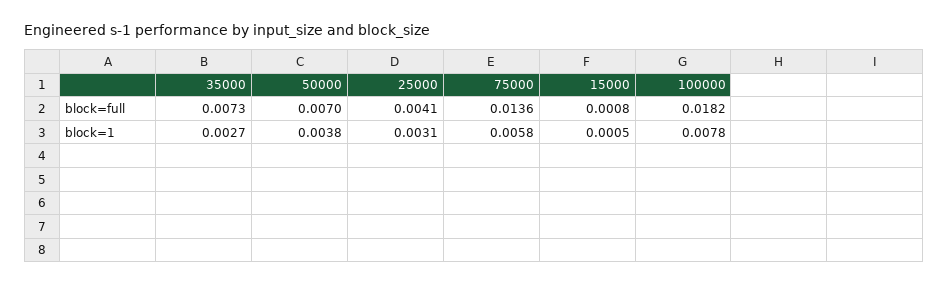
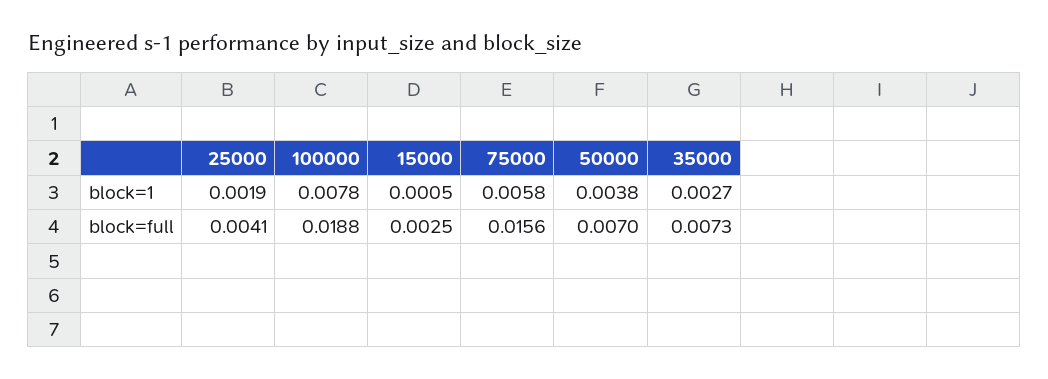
75000, block=full: 0.0136 -> 0.0156
15000, block=full: 0.0008 -> 0.0025
100000, block=full: 0.0182 -> 0.0188
25000, block=1: 0.0031 -> 0.0019

